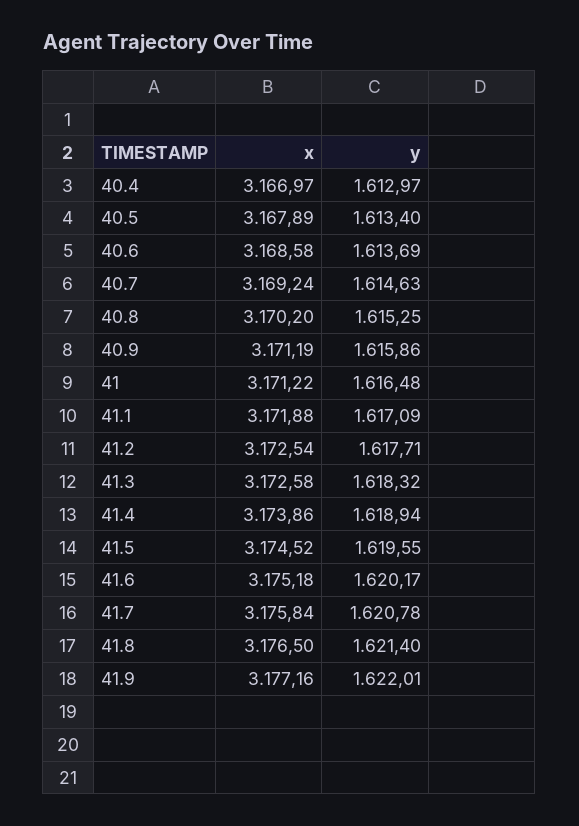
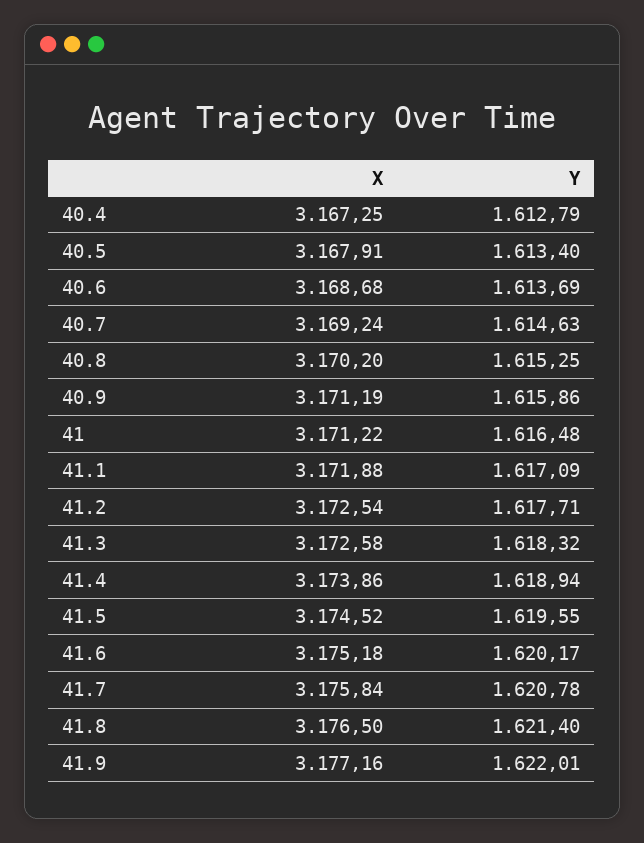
x, 40.4: 3166.97 -> 3167.25
y, 40.4: 1612.97 -> 1612.79
x, 40.5: 3167.89 -> 3167.91
x, 40.6: 3168.58 -> 3168.68

